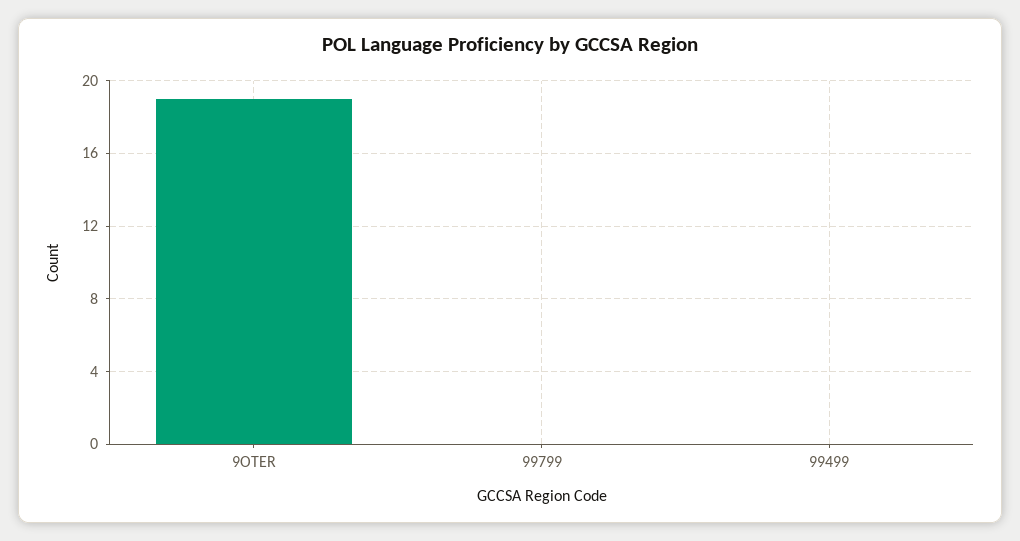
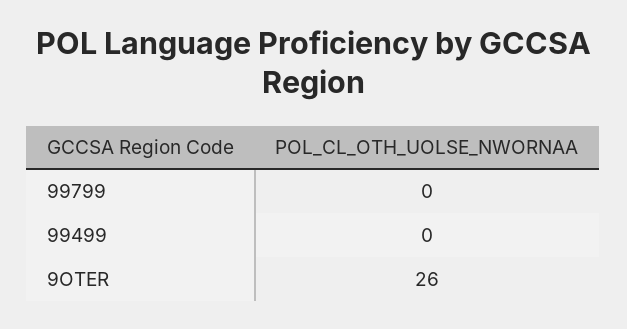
9OTER: 19 -> 26

